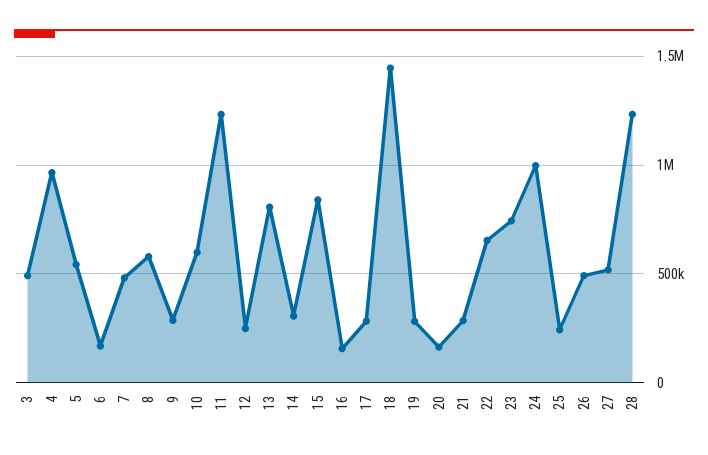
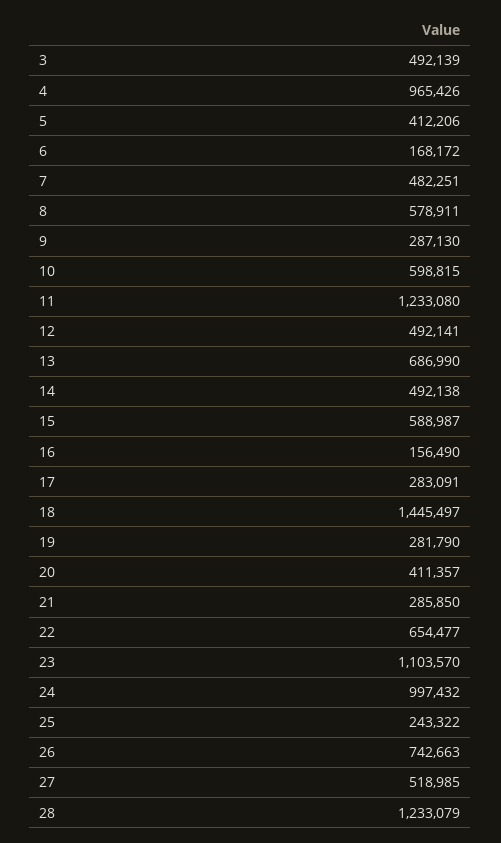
5: 550000 -> 412206
12: 250000 -> 492141
13: 800000 -> 686990
14: 300000 -> 492138
15: 850000 -> 588987
20: 150000 -> 411357
23: 750000 -> 1103570
26: 500000 -> 742663

